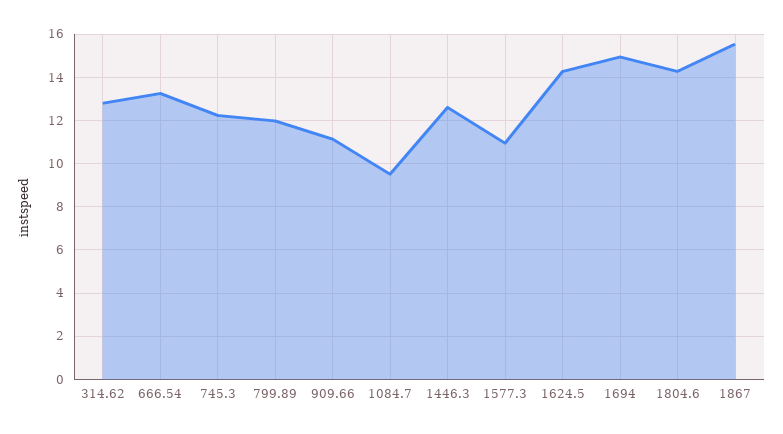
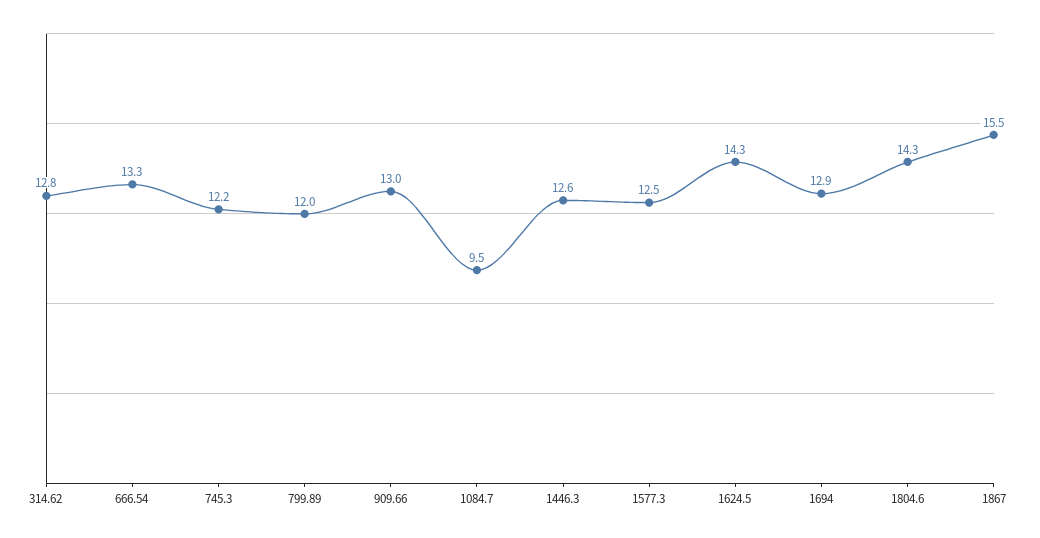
909.66: 11 -> 13
1577.3: 11 -> 12.5
1694: 15 -> 12.9

